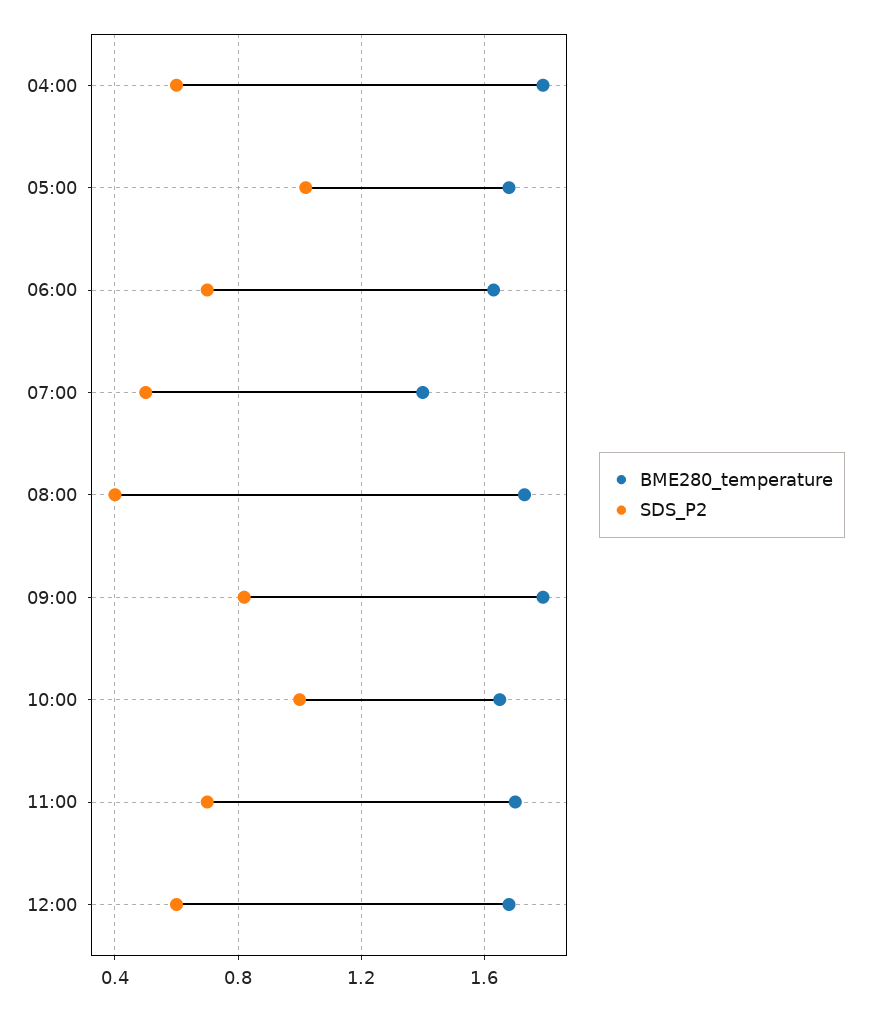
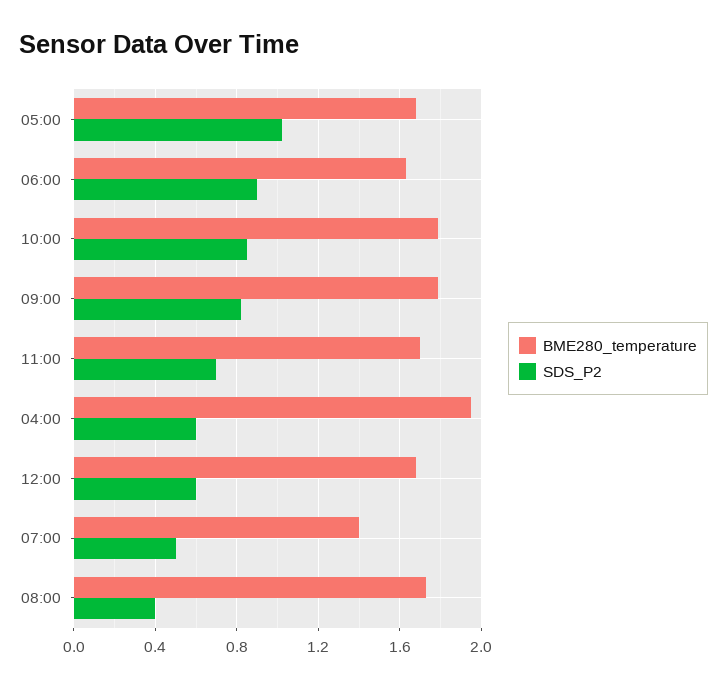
BME280_temperature, 04:00: 1.8 -> 1.95
SDS_P2, 06:00: 0.7 -> 0.9
BME280_temperature, 10:00: 1.65 -> 1.8
SDS_P2, 10:00: 1 -> 0.85

